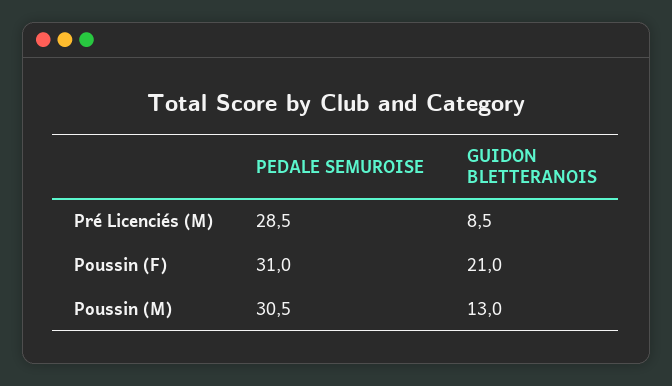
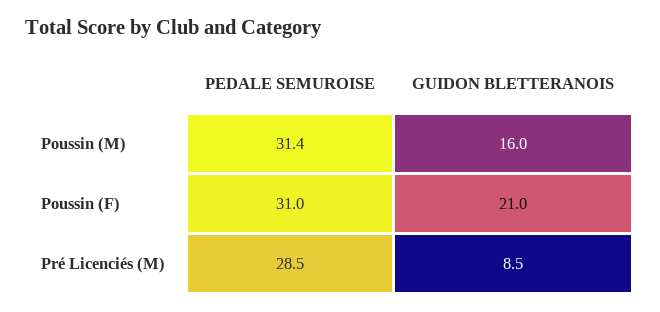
PEDALE SEMUROISE, Poussin (M): 30.5 -> 31.4
GUIDON BLETTERANOIS, Poussin (M): 13 -> 16

